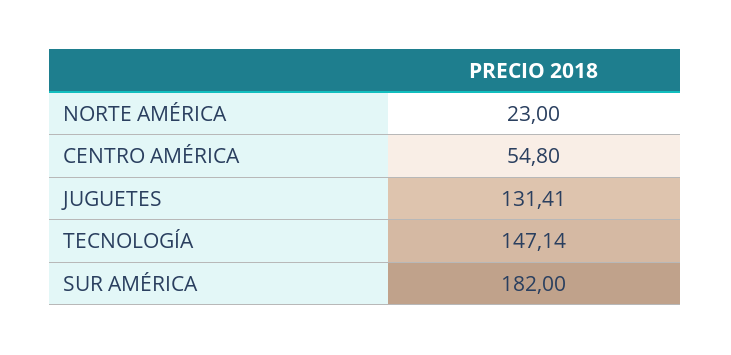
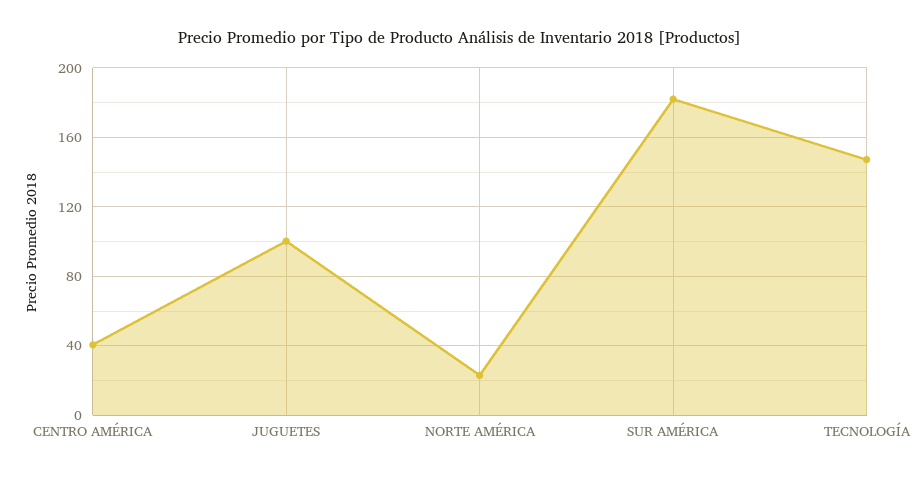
CENTRO AMÉRICA: 54.8 -> 40
JUGUETES: 131.41 -> 100

